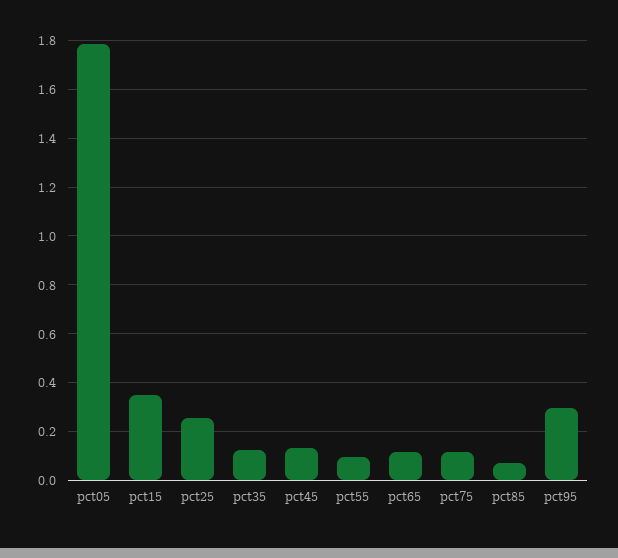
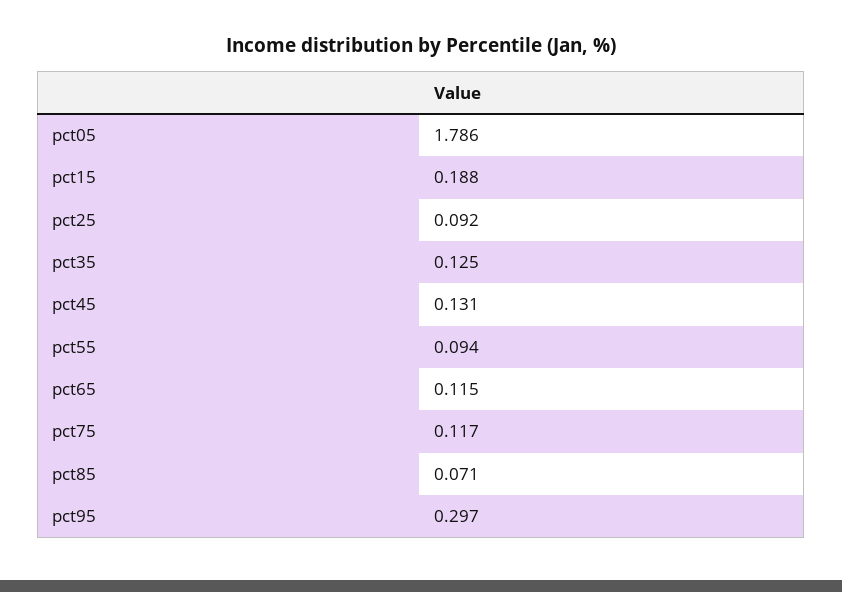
pct15: 0.35 -> 0.188
pct25: 0.25 -> 0.092

